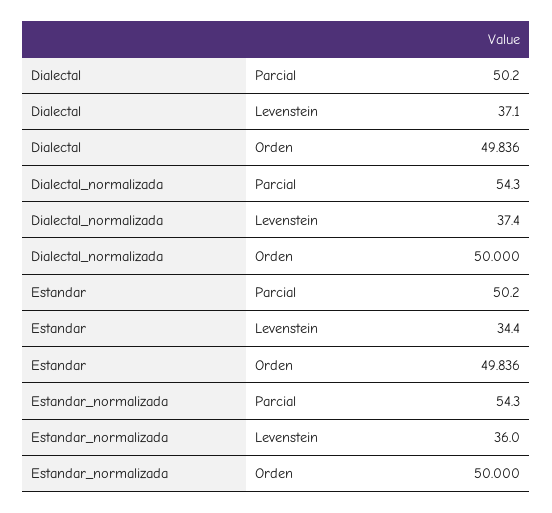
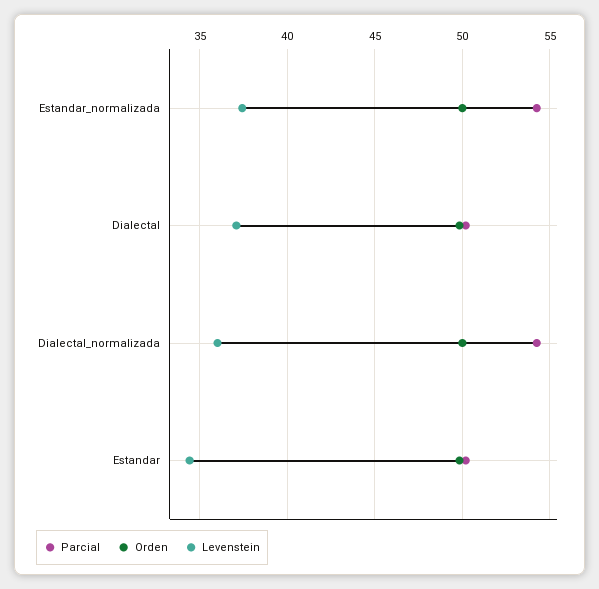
Levenstein, Dialectal_normalizada: 37.4 -> 36
Levenstein, Estandar_normalizada: 36 -> 37.5

